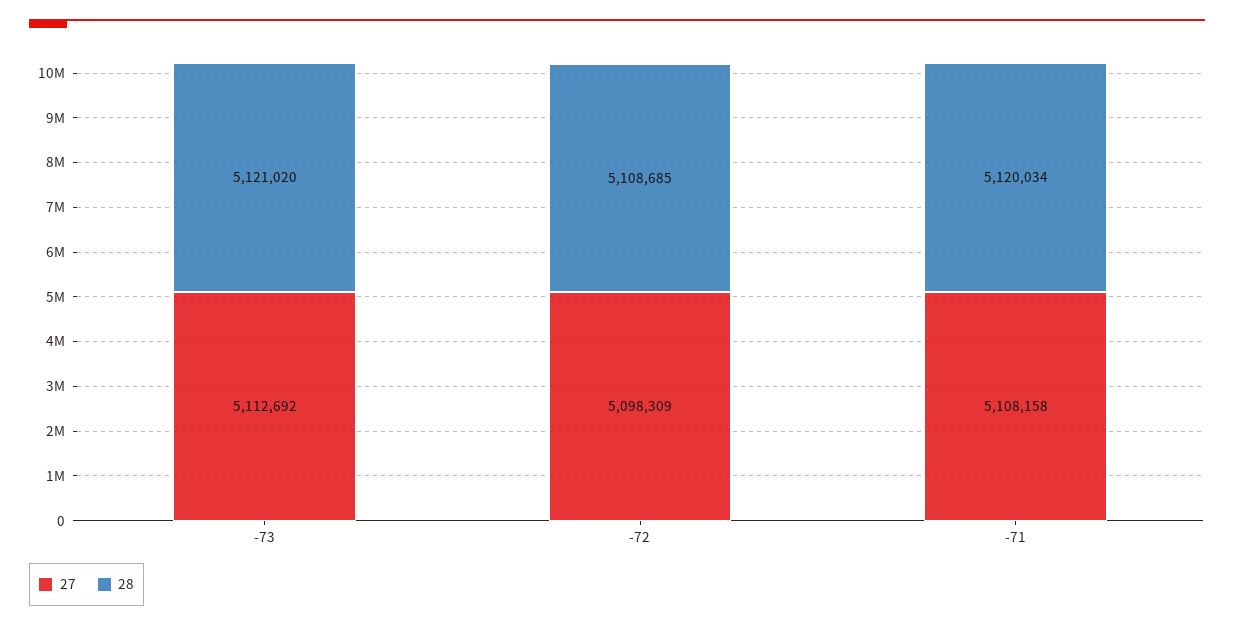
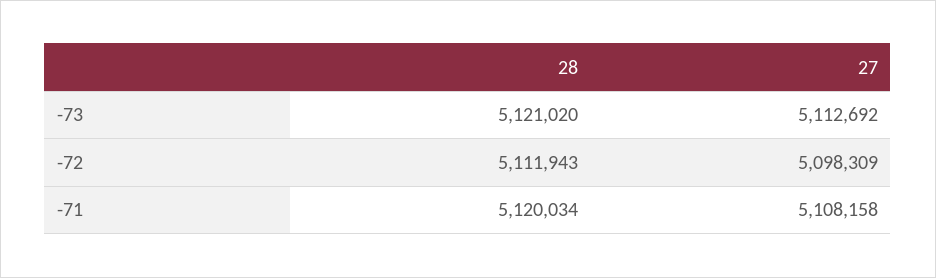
28, -72: 5108685 -> 5111943

